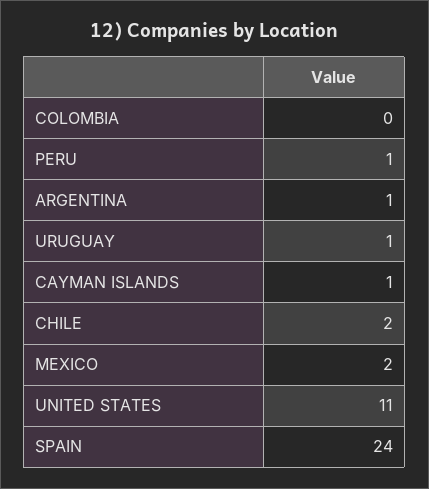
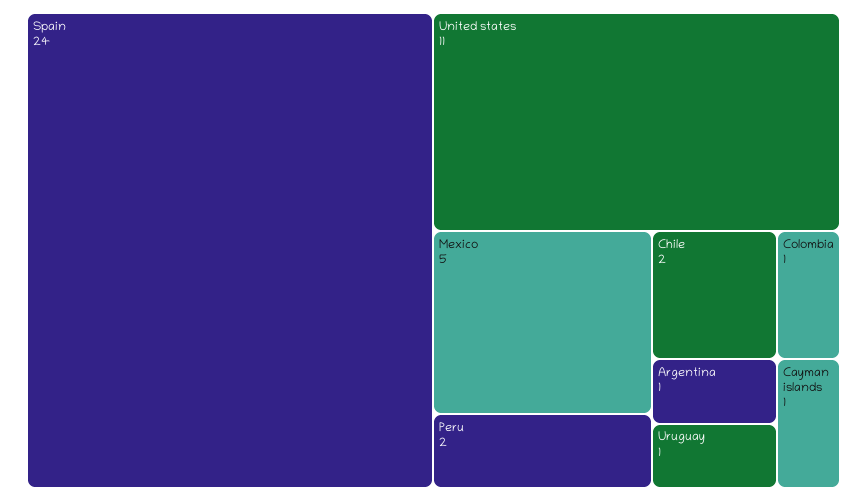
COLOMBIA: 0 -> 1
PERU: 1 -> 2
MEXICO: 2 -> 5

